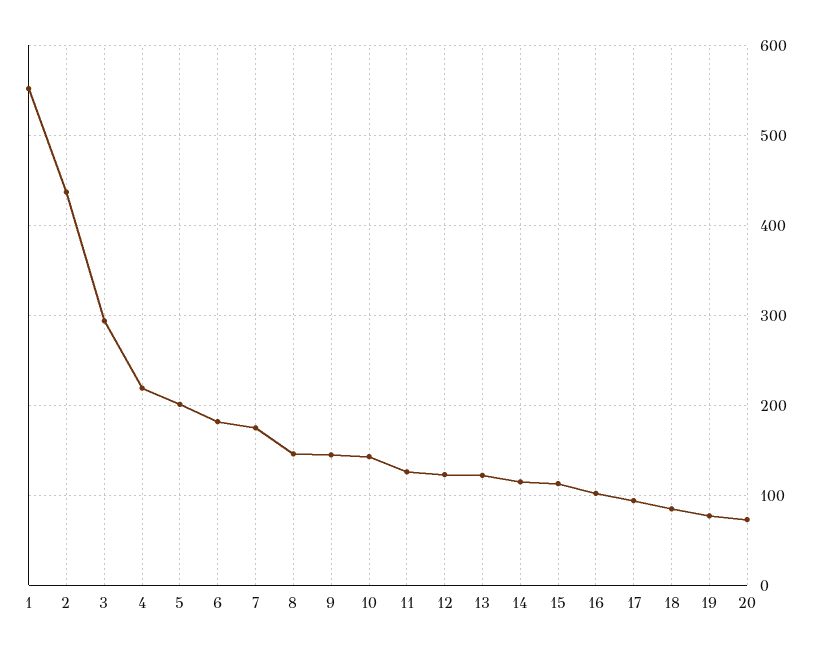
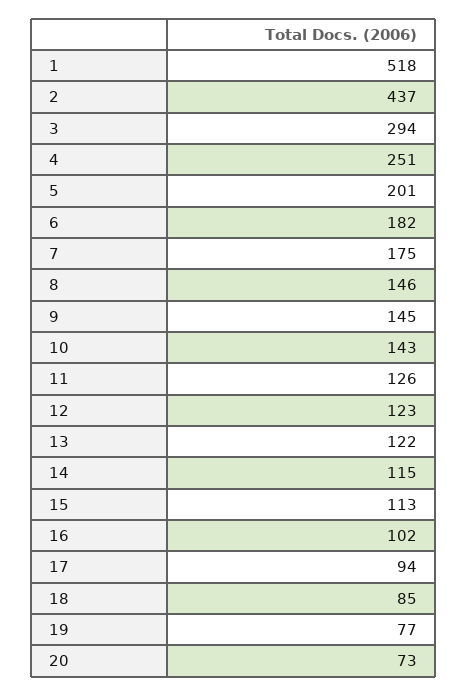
1: 550 -> 518
4: 220 -> 251

